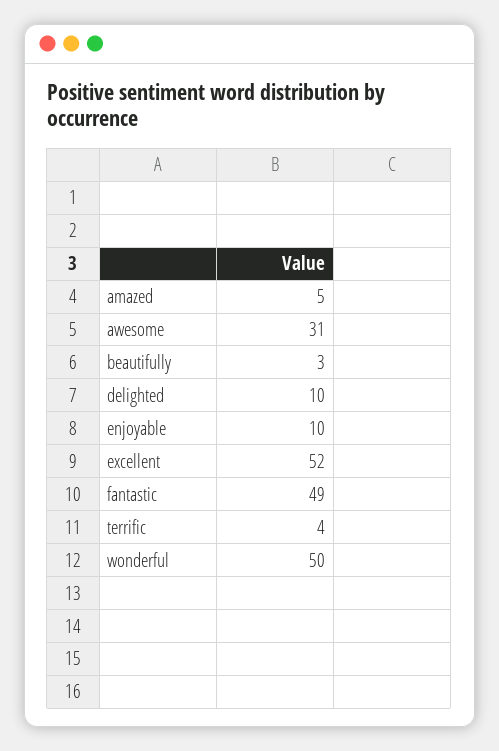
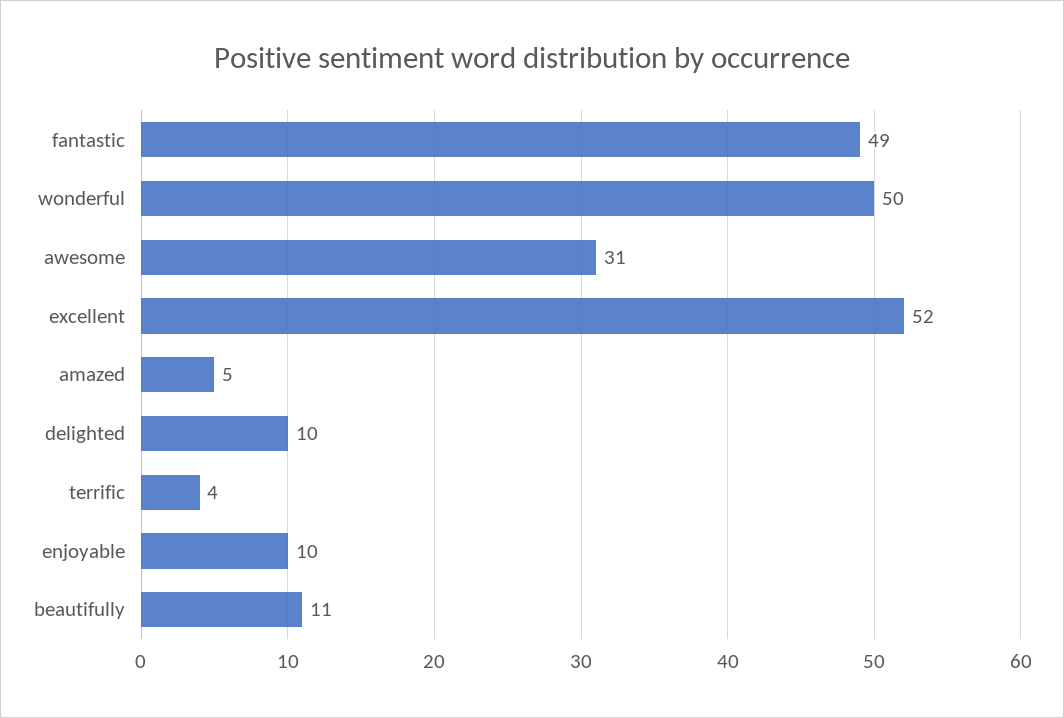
beautifully: 3 -> 11

